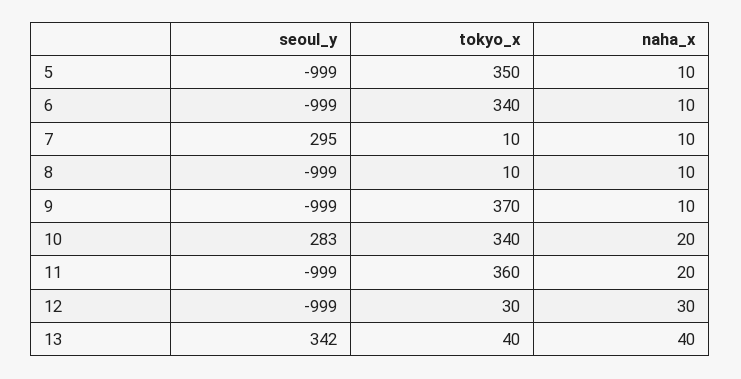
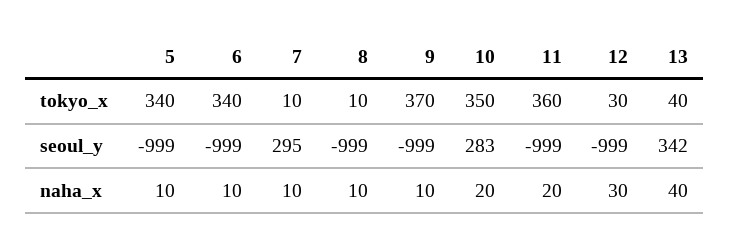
tokyo_x, 5: 350 -> 340
tokyo_x, 10: 340 -> 350

